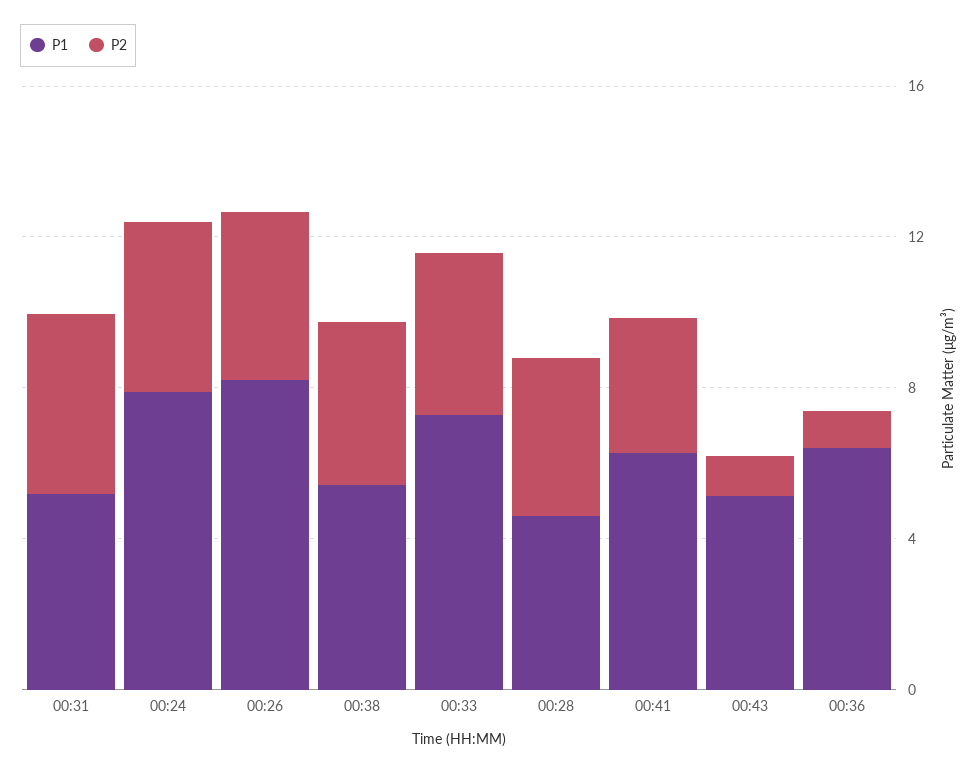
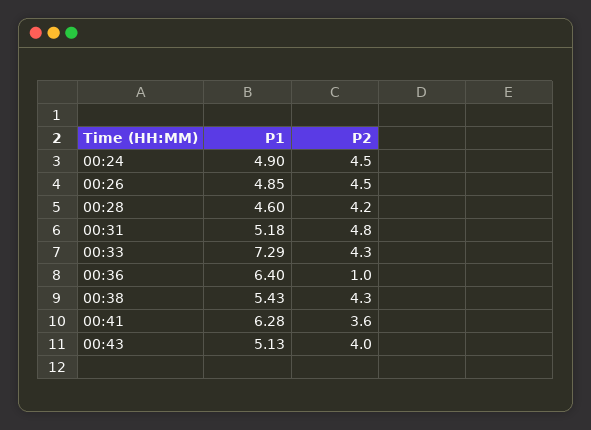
P1, 00:24: 8 -> 4.9
P1, 00:26: 8 -> 4.85
P2, 00:43: 1 -> 4

